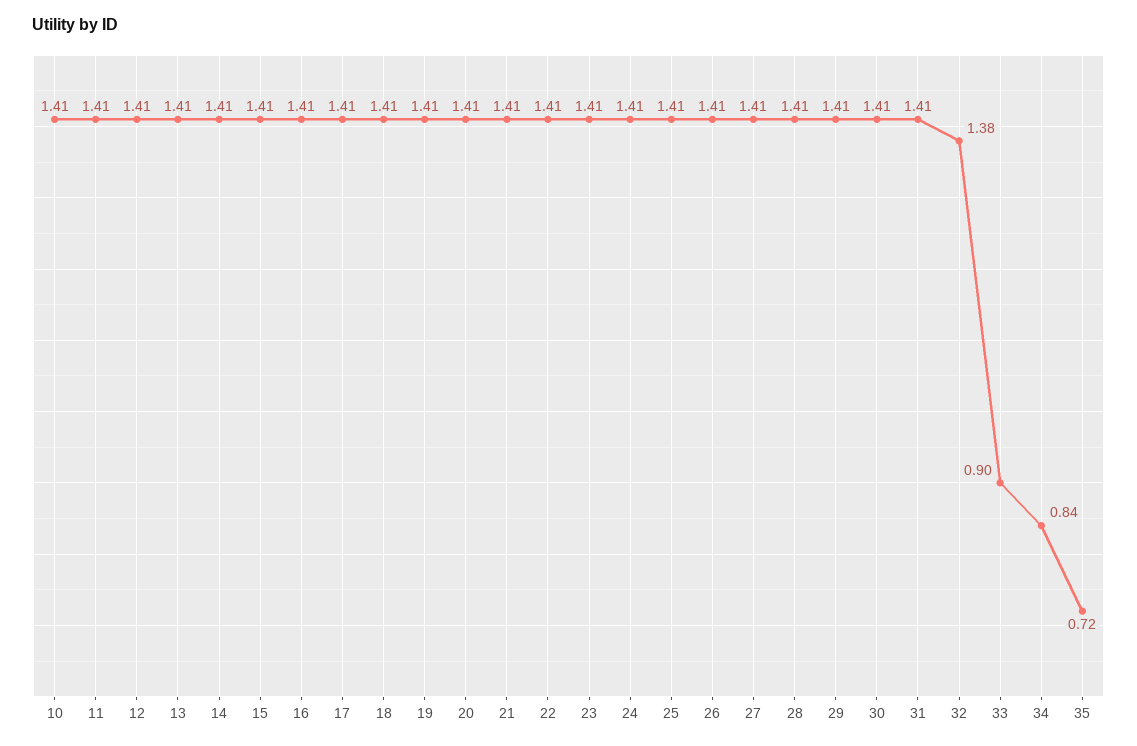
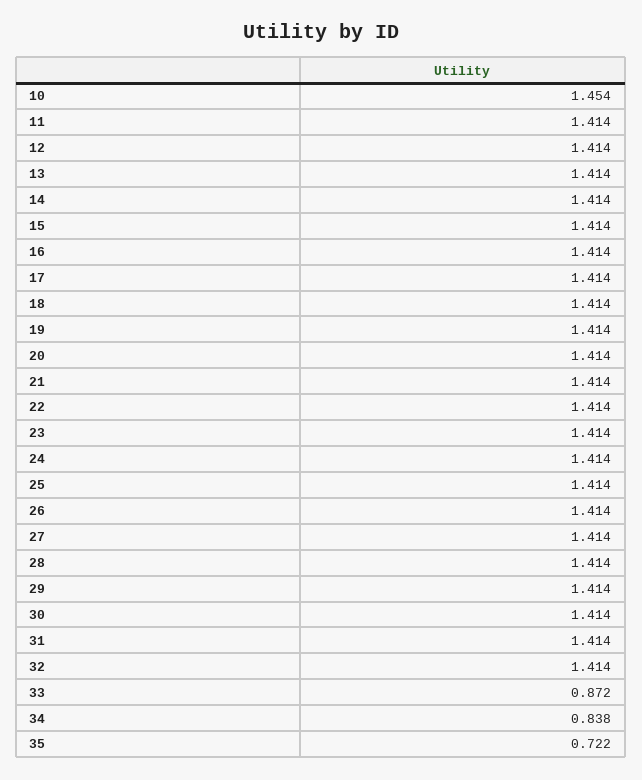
10: 1.41 -> 1.454
32: 1.38 -> 1.414
33: 0.9 -> 0.872

